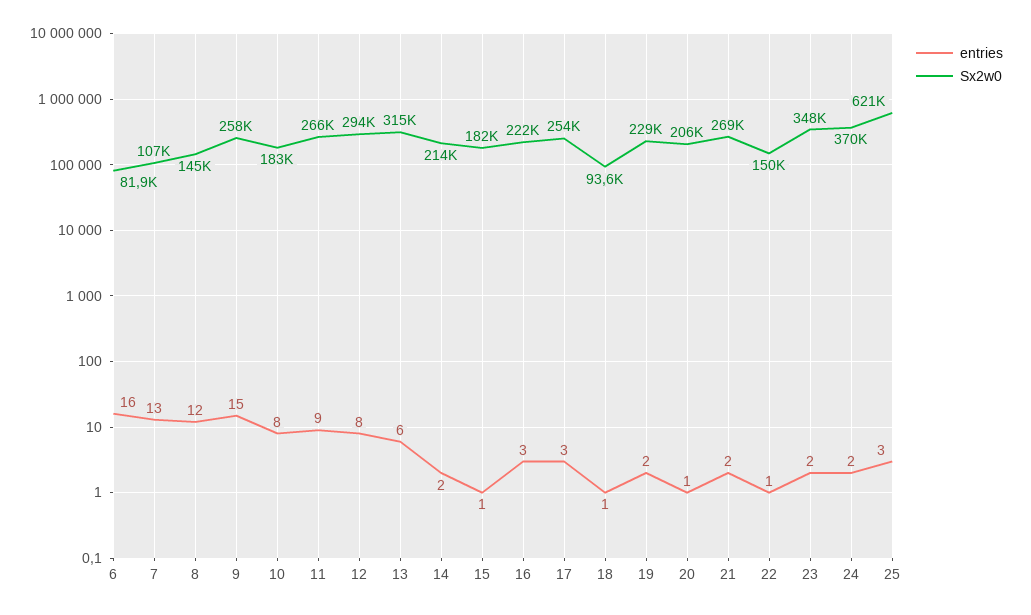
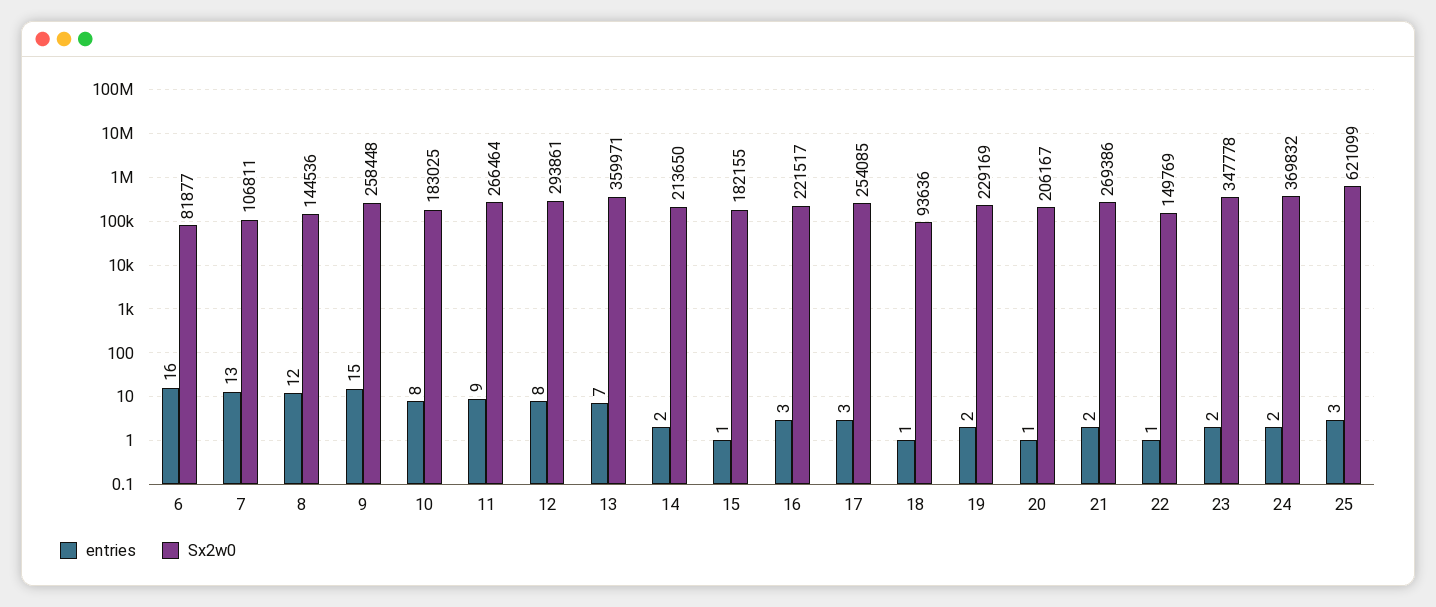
entries, 13: 6 -> 7
Sx2w0, 13: 315000 -> 359971

